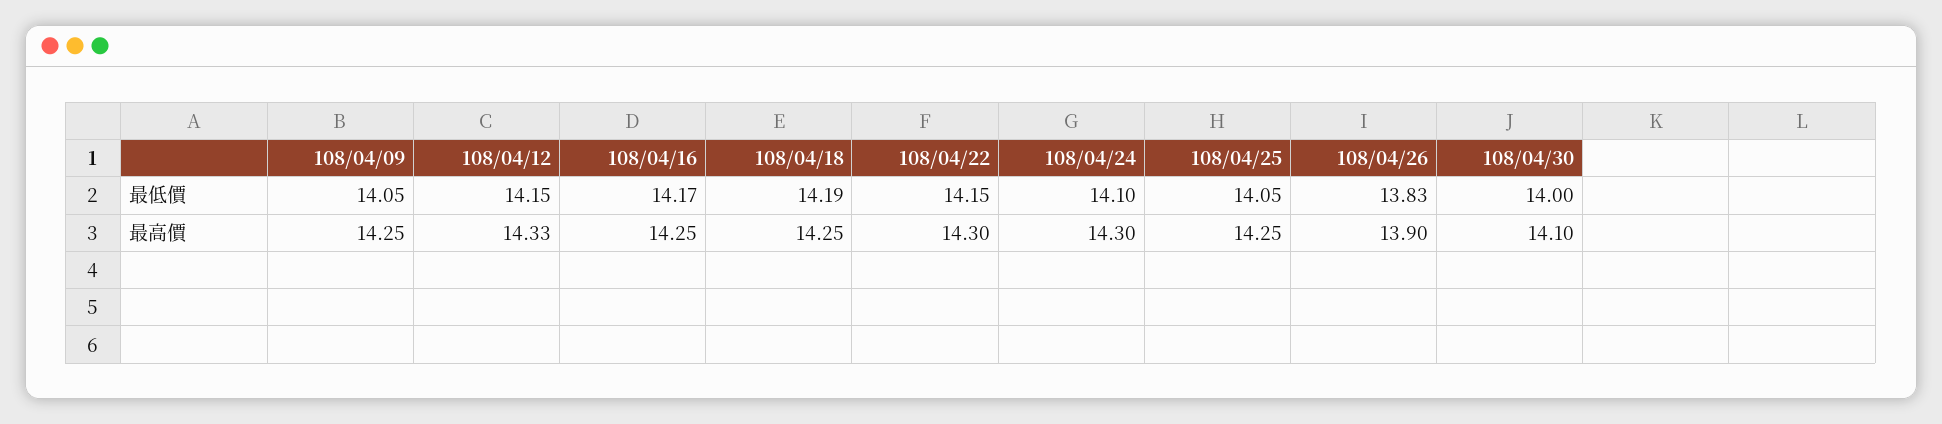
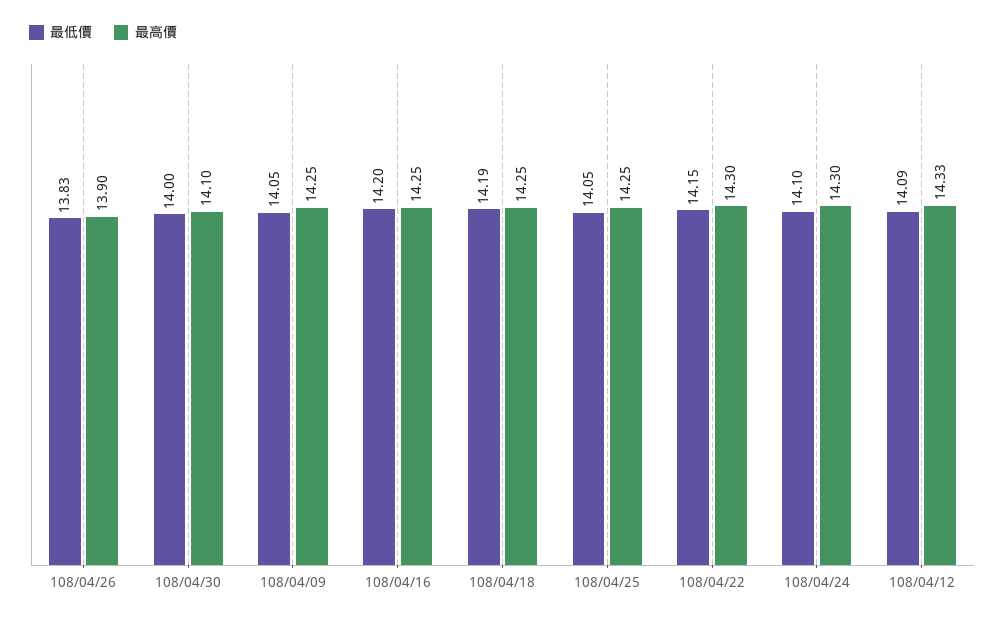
最低價, 108/04/12: 14.15 -> 14.09
最低價, 108/04/16: 14.17 -> 14.2

